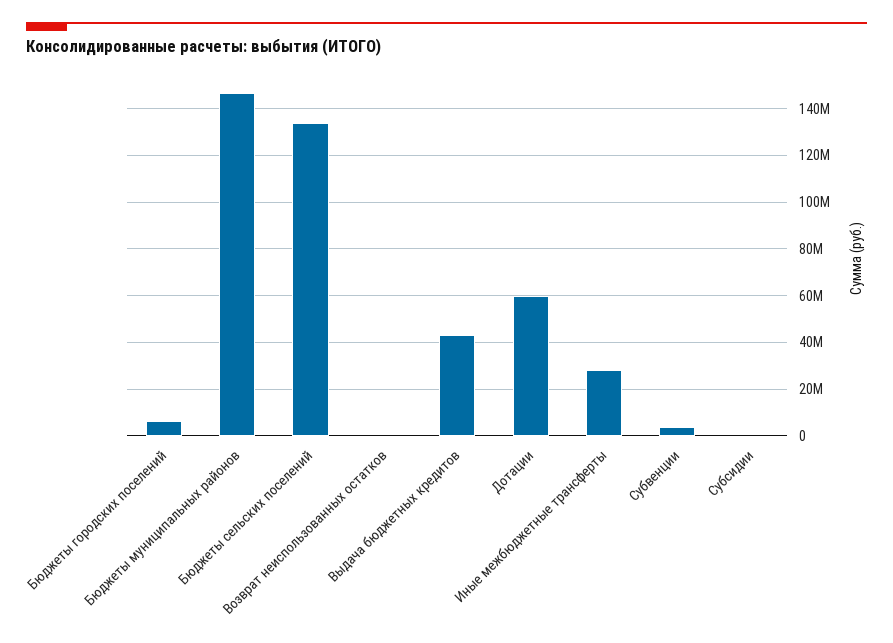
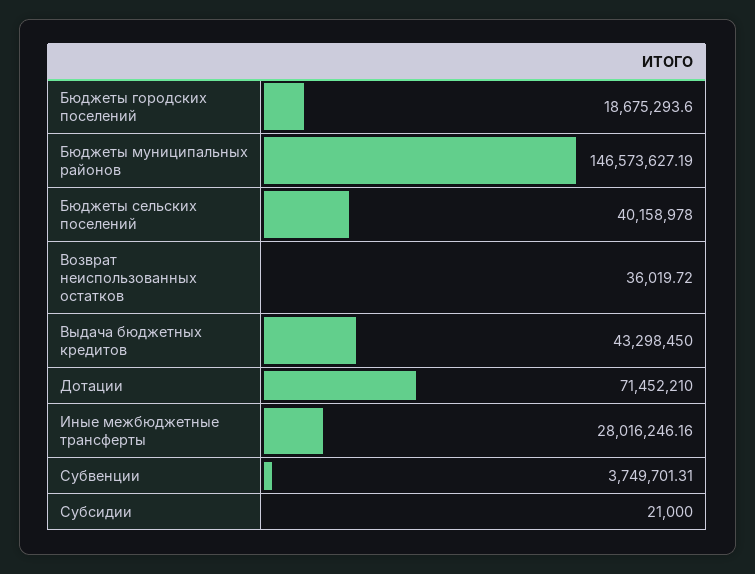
Бюджеты городских поселений: 5000000 -> 18675293.6
Бюджеты сельских поселений: 135000000 -> 40158978
Дотации: 60000000 -> 71452210

